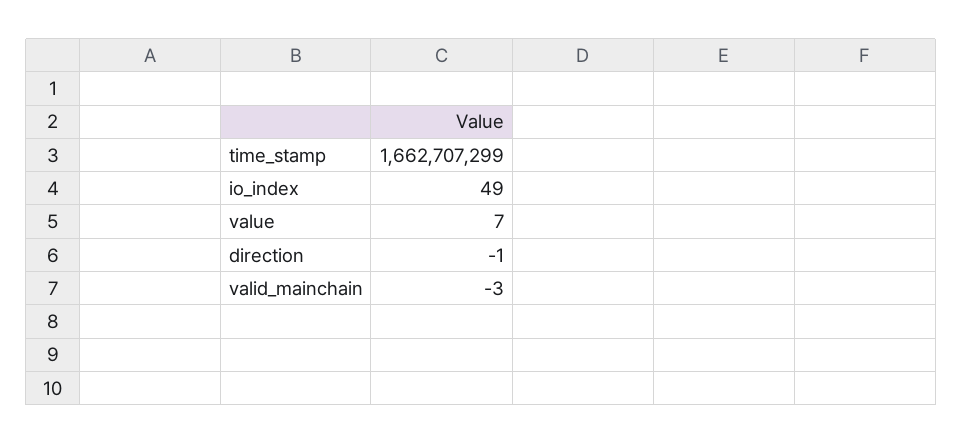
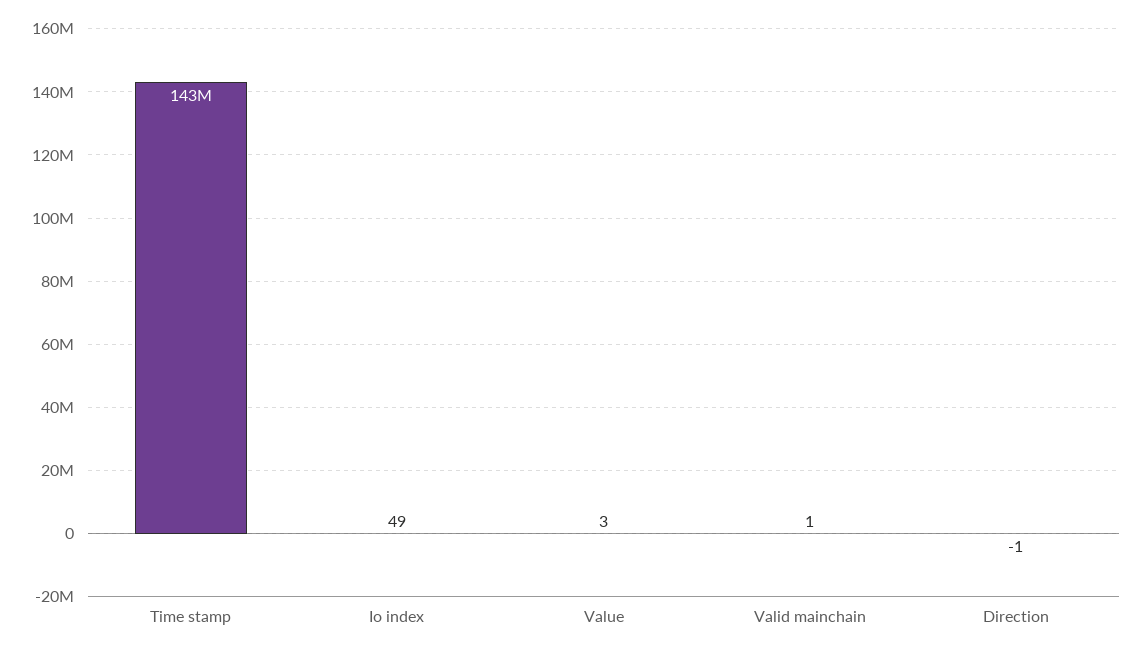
time_stamp: 1662707299 -> 143000000
value: 7 -> 3
valid_mainchain: -3 -> 1

